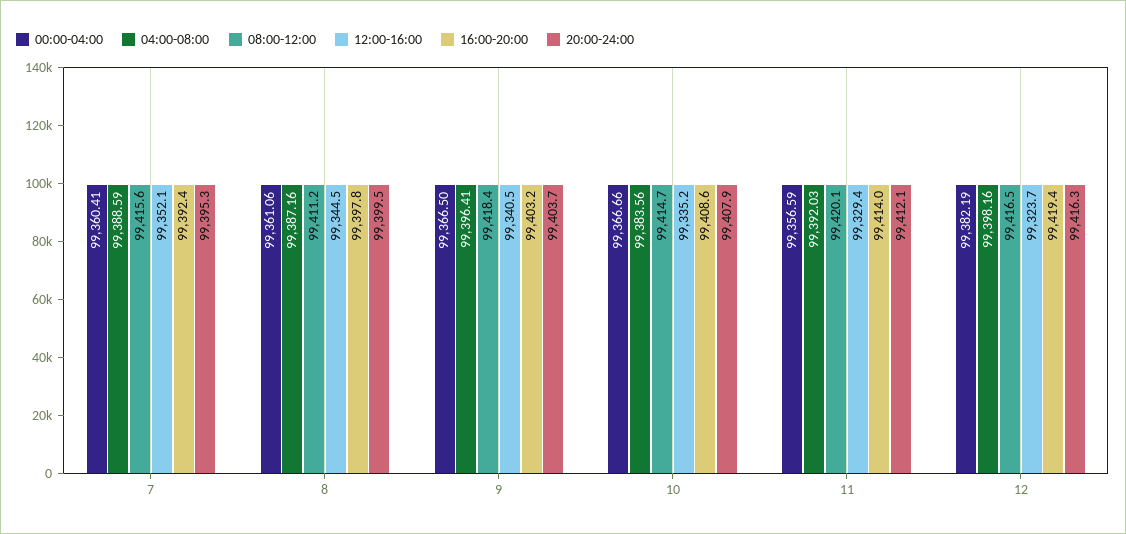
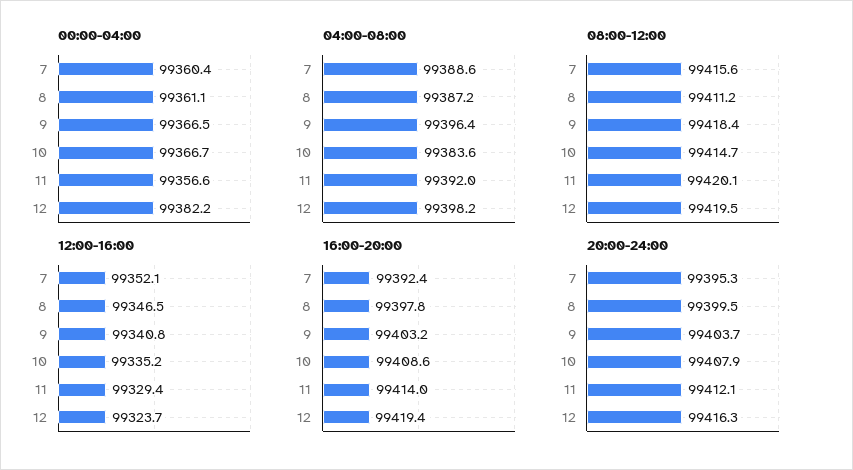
12:00-16:00, 8: 99344.5 -> 99346.5
12:00-16:00, 9: 99340.5 -> 99340.8
08:00-12:00, 12: 99416.5 -> 99419.5

